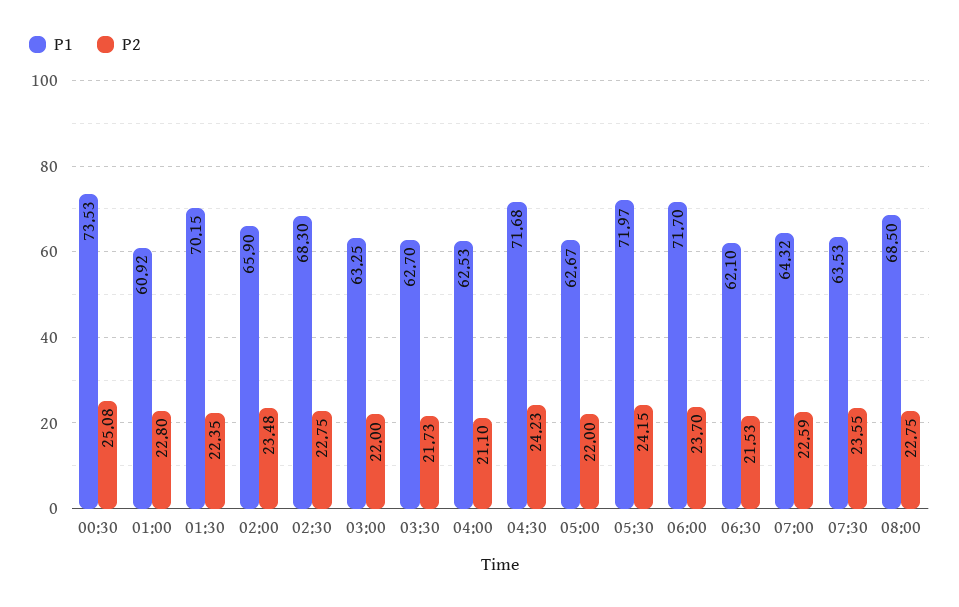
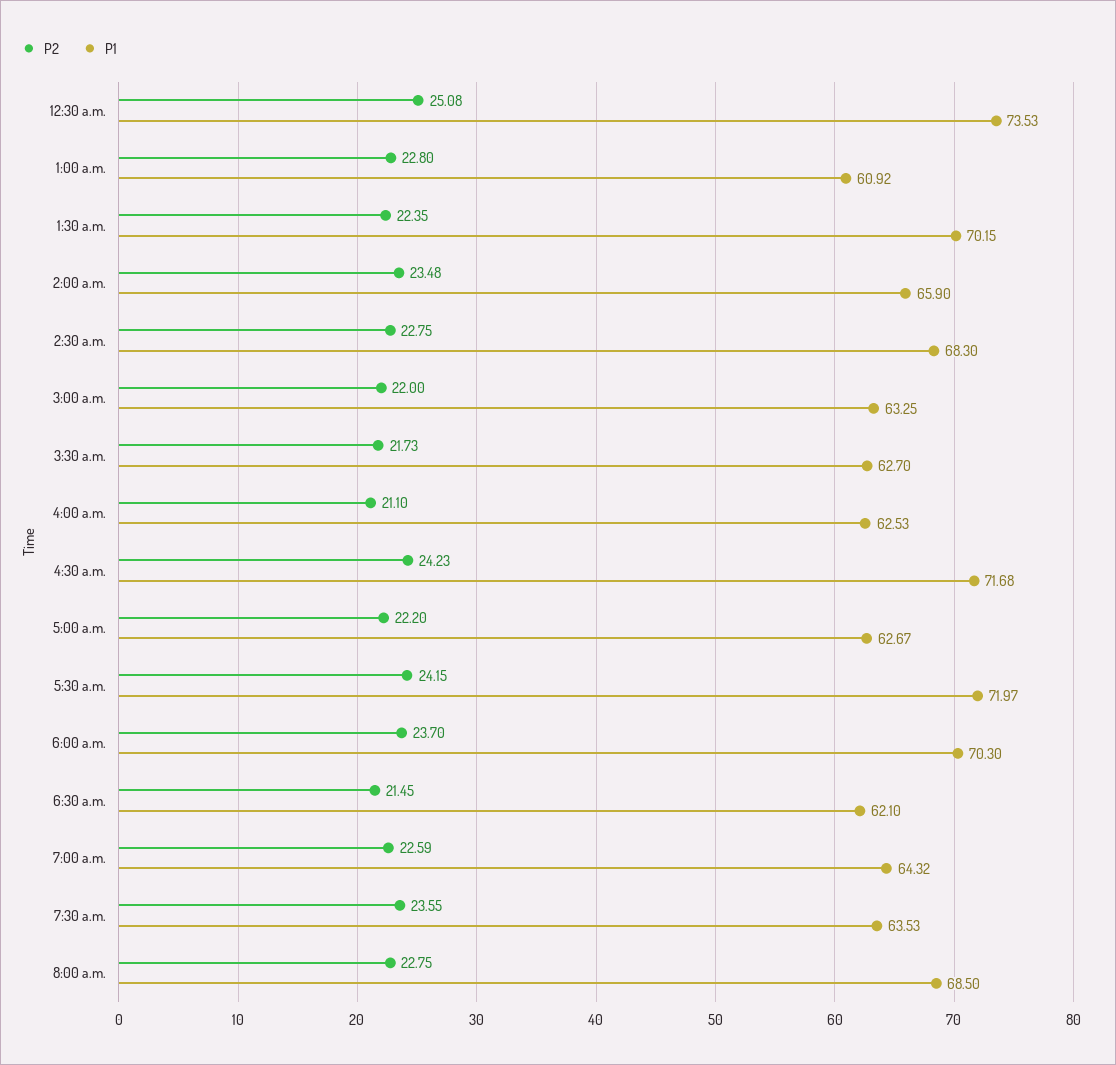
P2, 05:00: 22 -> 22.2
P1, 06:00: 71.7 -> 70.3
P2, 06:30: 21.53 -> 21.45

